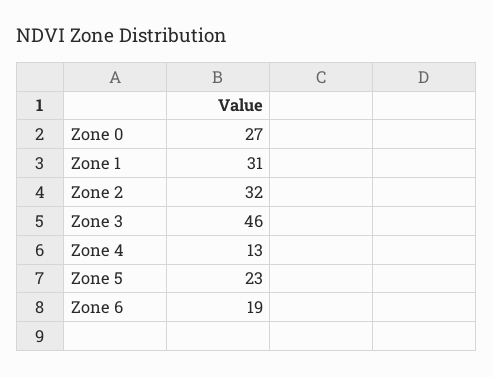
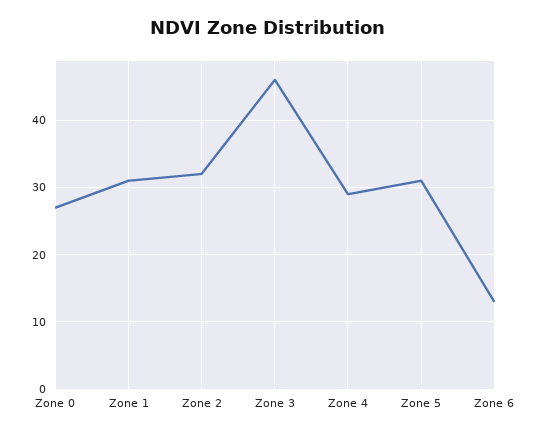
Zone 4: 13 -> 29
Zone 5: 23 -> 31
Zone 6: 19 -> 13

